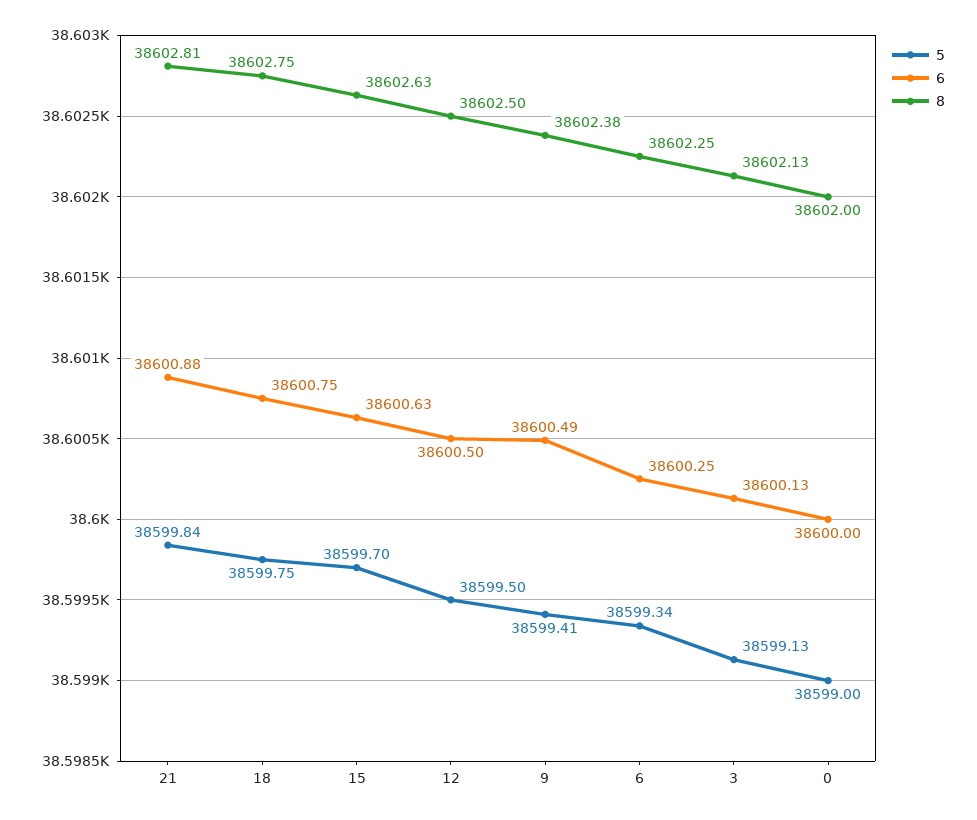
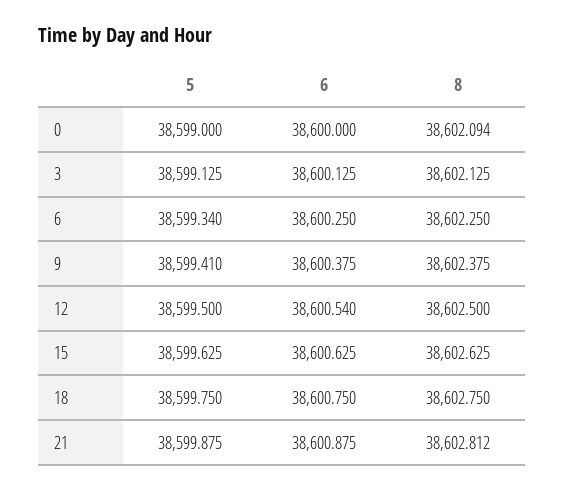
5, 21: 38599.84 -> 38599.875
5, 15: 38599.7 -> 38599.625
6, 12: 38600.5 -> 38600.54
6, 9: 38600.49 -> 38600.375
8, 0: 38602 -> 38602.094

